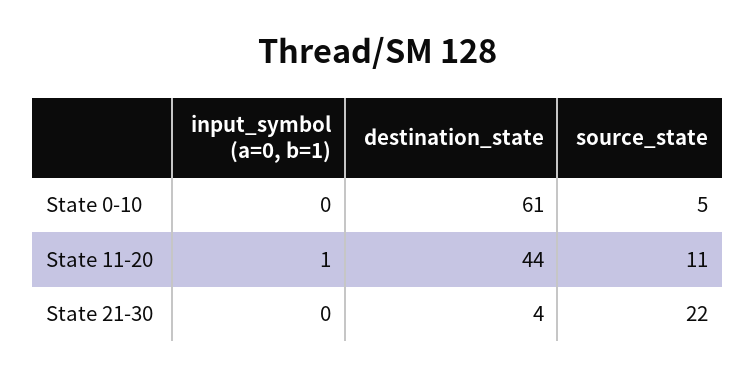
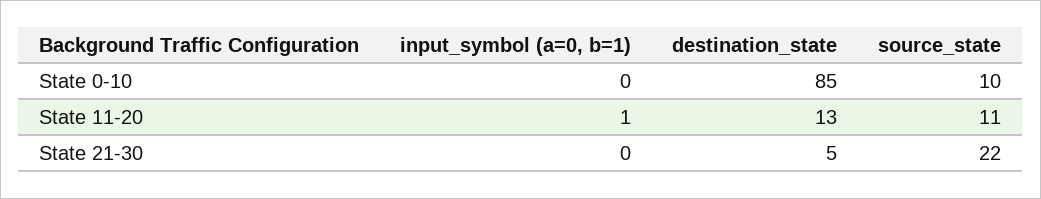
destination_state, State 0-10: 61 -> 85
source_state, State 0-10: 5 -> 10
destination_state, State 11-20: 44 -> 13
destination_state, State 21-30: 4 -> 5

